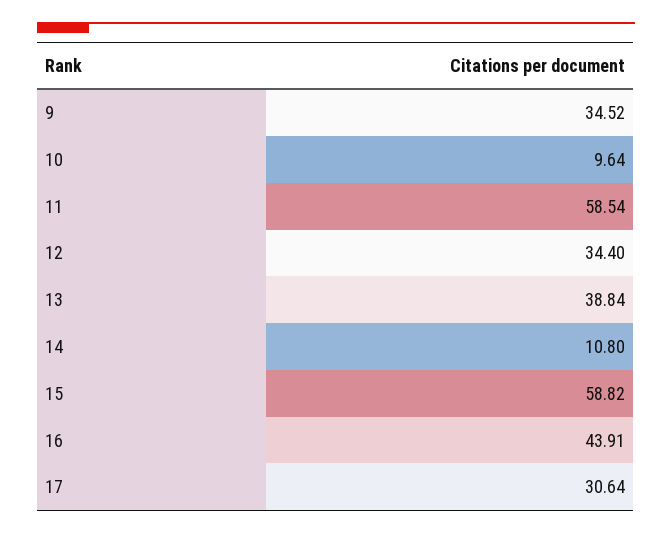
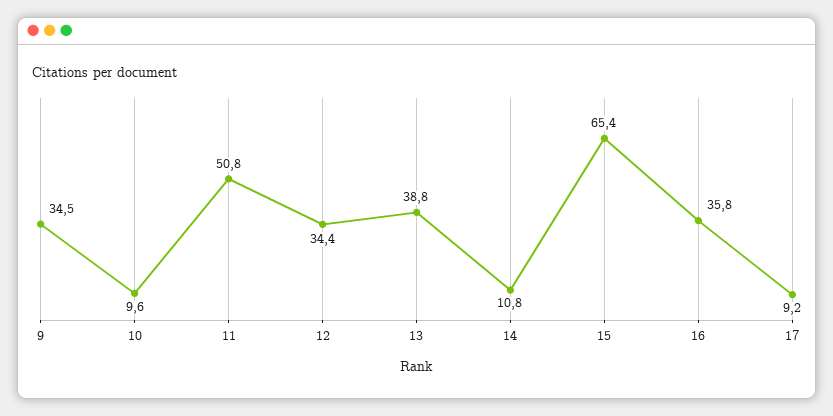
11: 58.54 -> 50.8
15: 58.82 -> 65.4
16: 43.91 -> 35.8
17: 30.64 -> 9.2

